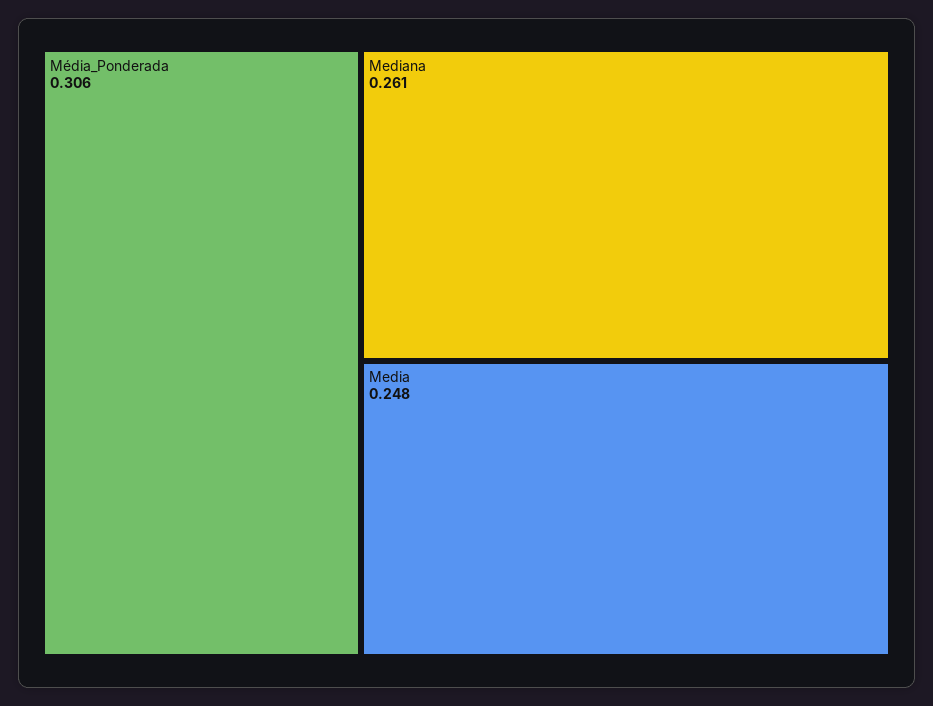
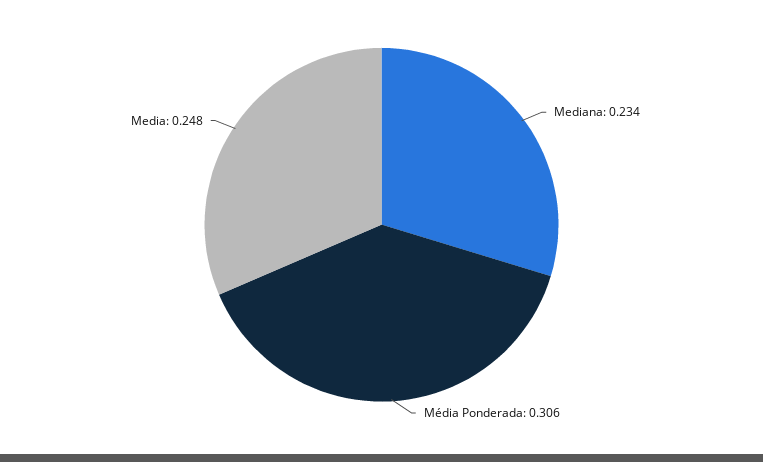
Mediana: 0.261 -> 0.234

